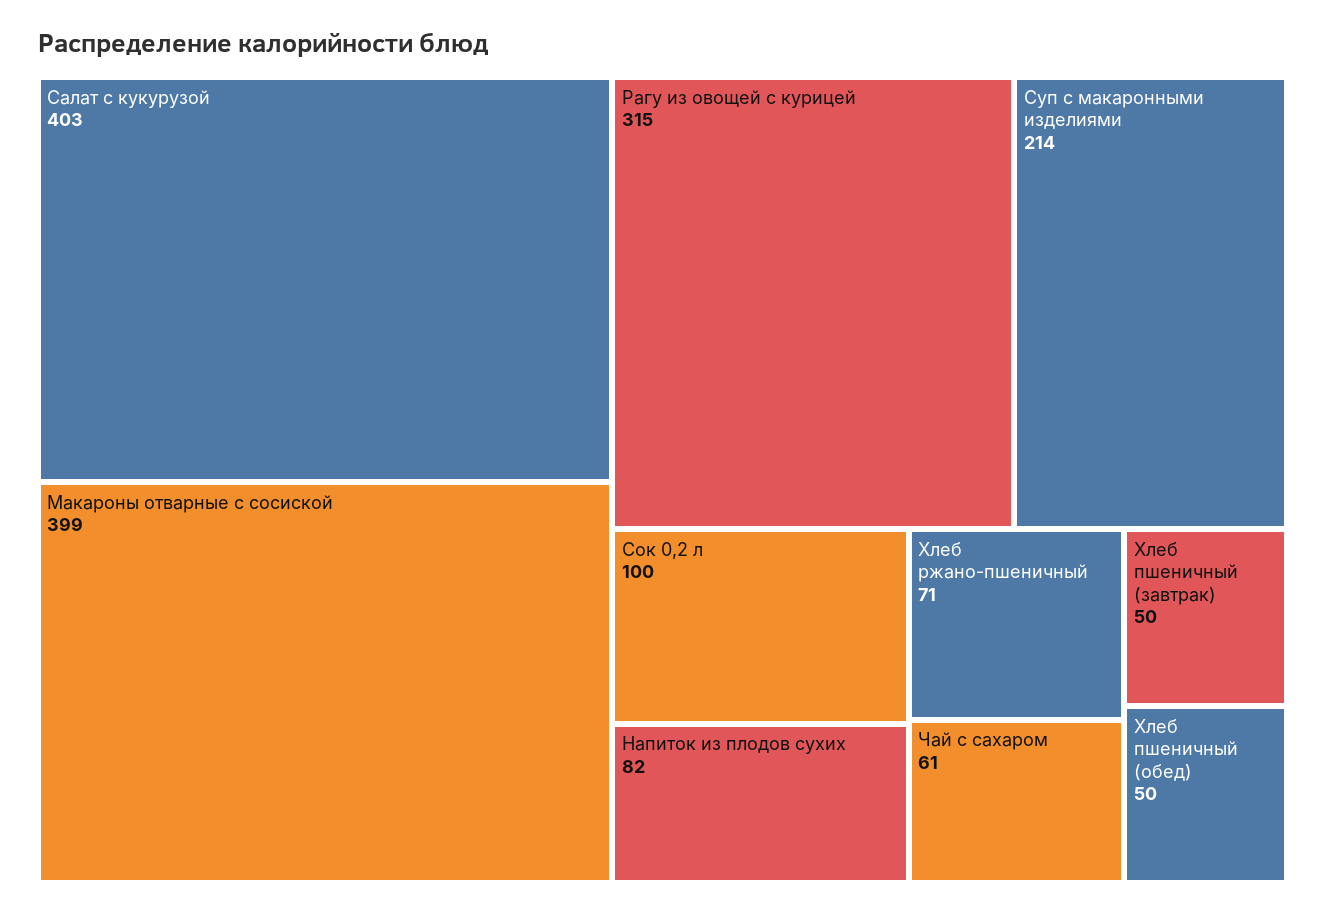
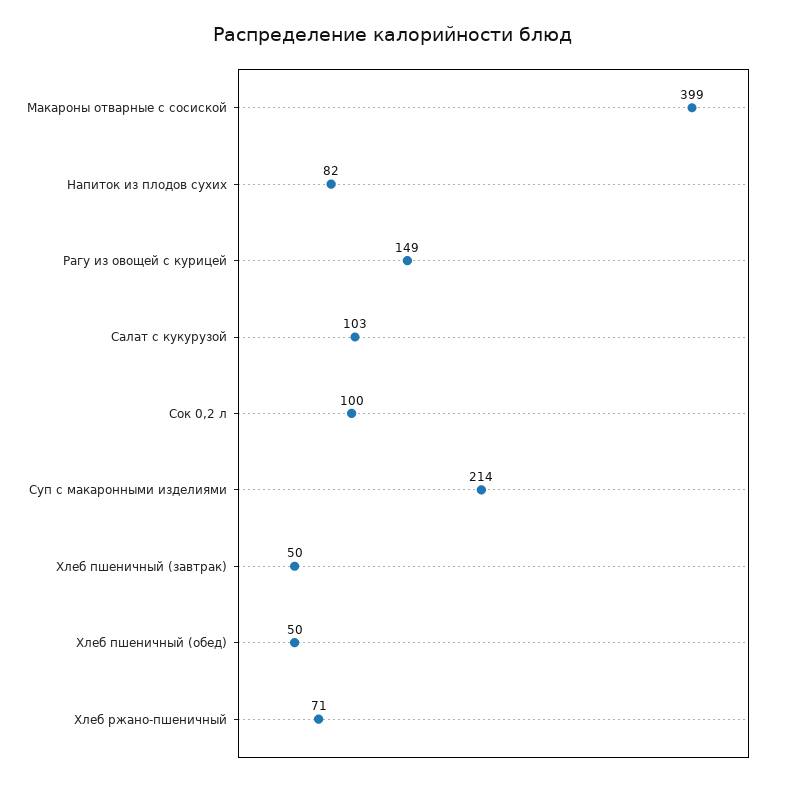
Салат с кукурузой: 403 -> 103
Рагу из овощей с курицей: 315 -> 149
Чай с сахаром: 61 -> none

